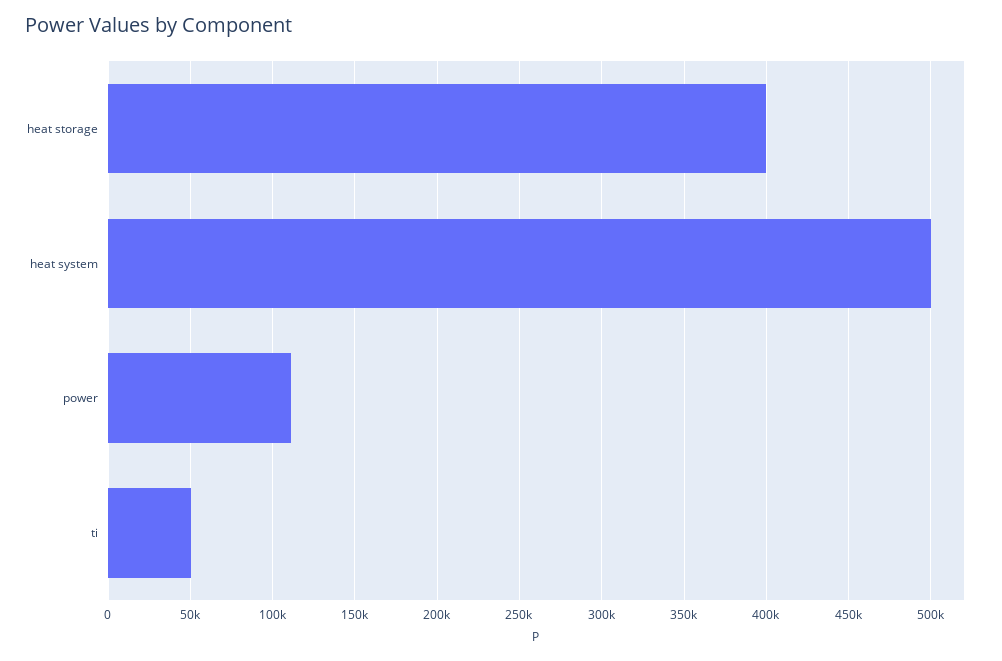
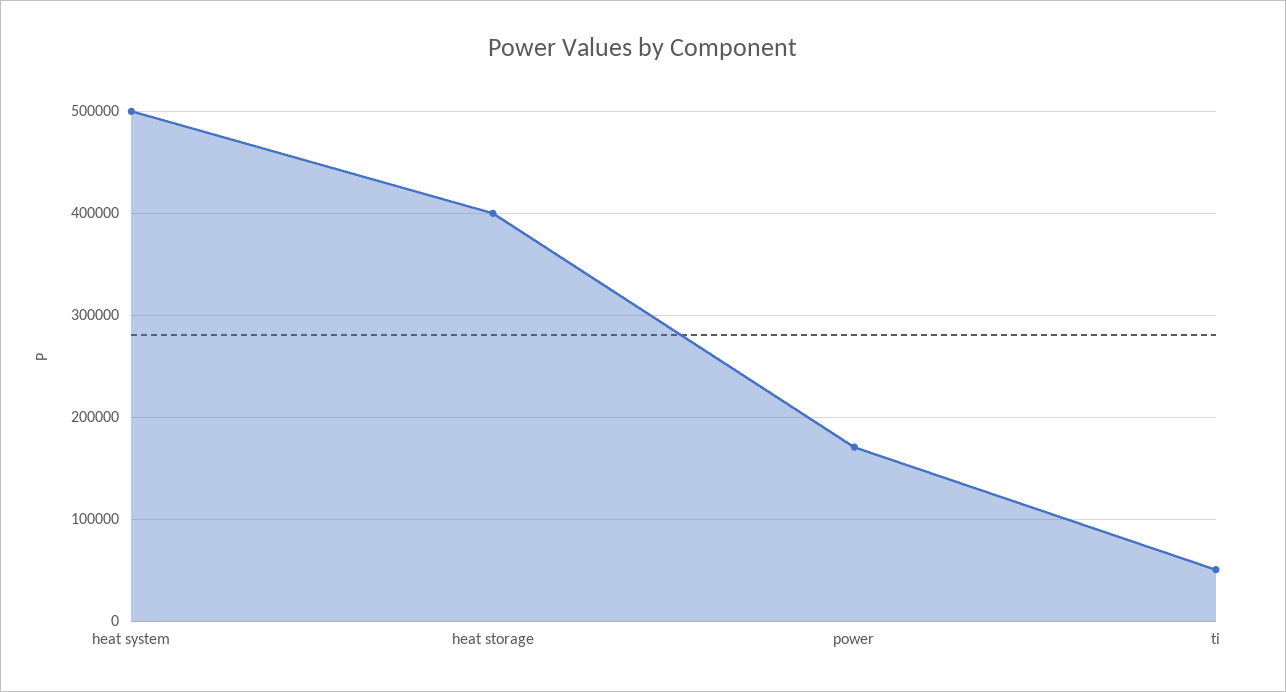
power: 110000 -> 170000

